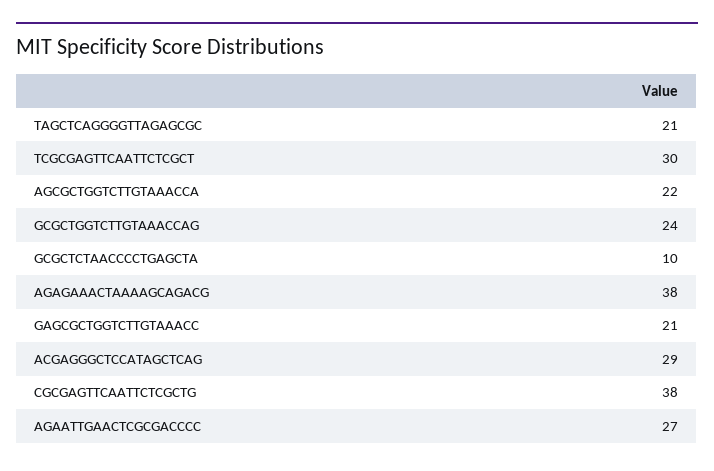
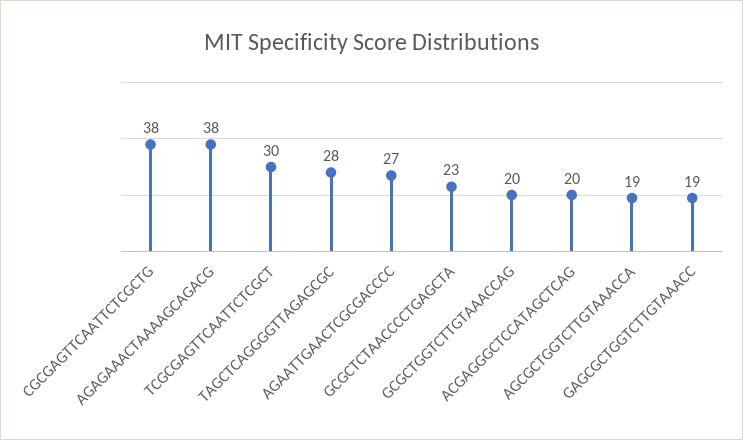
TAGCTCAGGGGTTAGAGCGC: 21 -> 28
AGCGCTGGTCTTGTAAACCA: 22 -> 19
GCGCTGGTCTTGTAAACCAG: 24 -> 20
GCGCTCTAACCCCTGAGCTA: 10 -> 23
GAGCGCTGGTCTTGTAAACC: 21 -> 19
ACGAGGGCTCCATAGCTCAG: 29 -> 20

